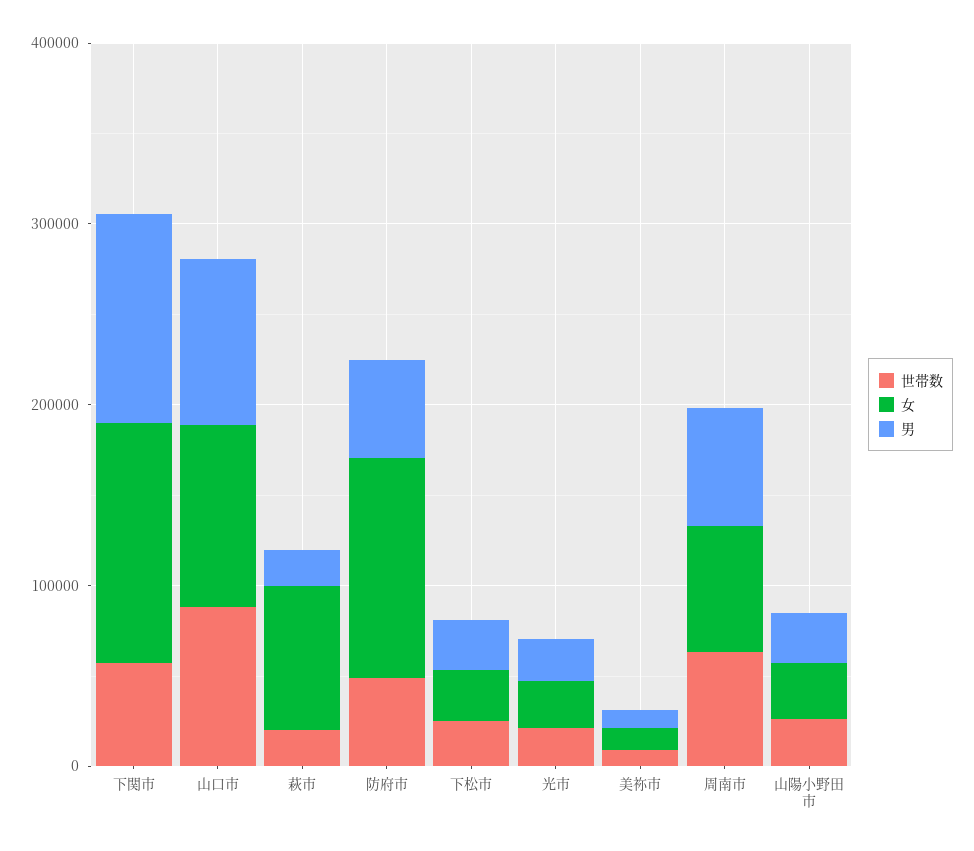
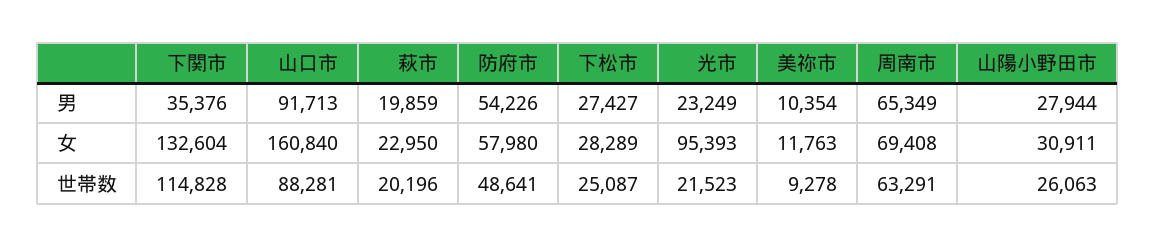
世帯数, 下関市: 60000 -> 114828
男, 下関市: 120000 -> 35376
女, 山口市: 100000 -> 160840
女, 萩市: 80000 -> 22950
女, 防府市: 120000 -> 57980
女, 光市: 20000 -> 95393

